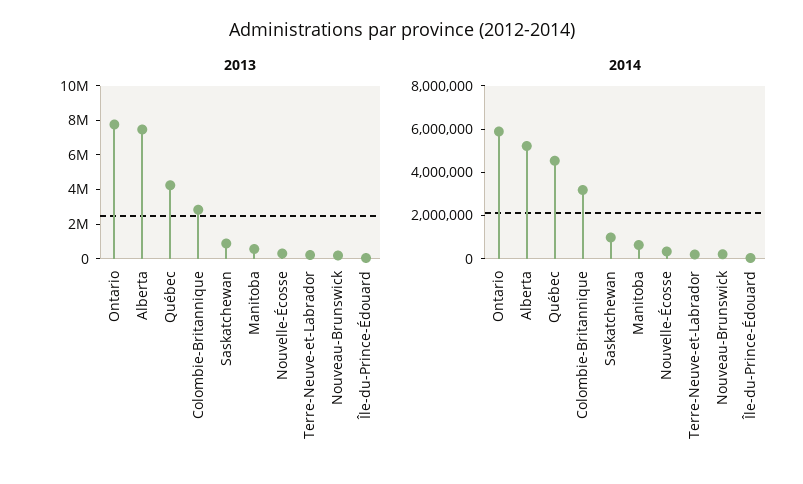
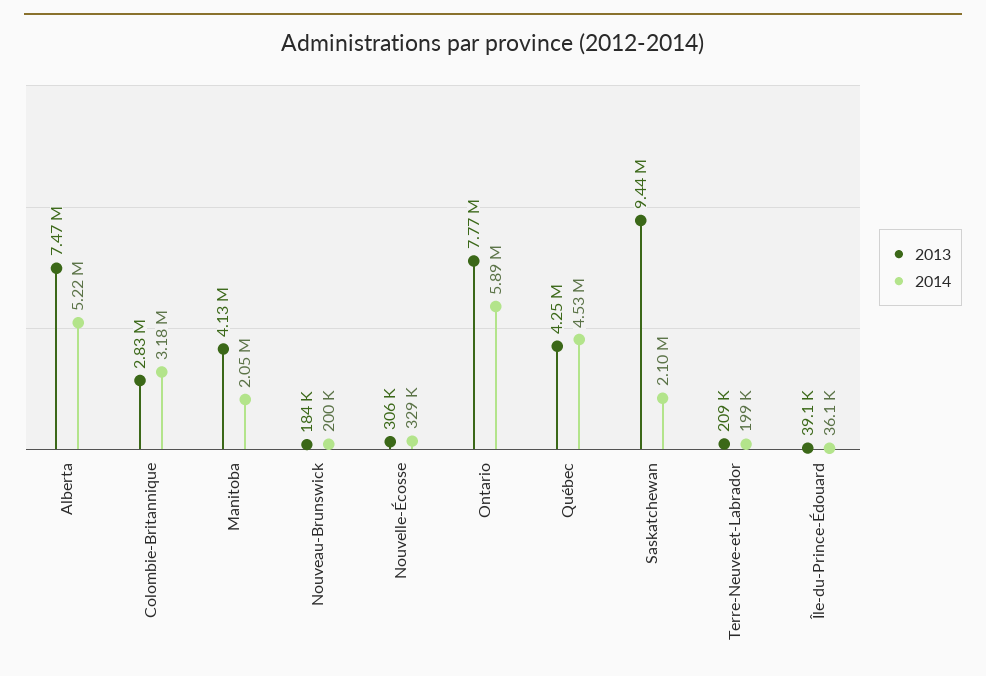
2013, Saskatchewan: 1000000 -> 9440000
2013, Manitoba: 500000 -> 4130000
2014, Saskatchewan: 1000000 -> 2100000
2014, Manitoba: 500000 -> 2050000

